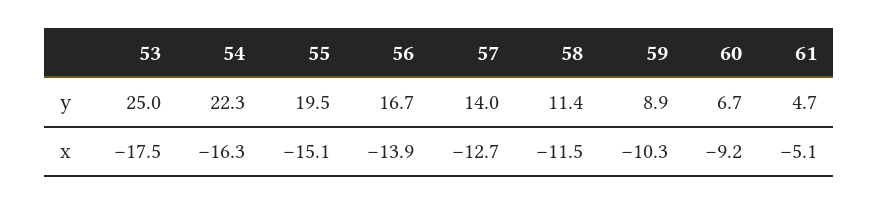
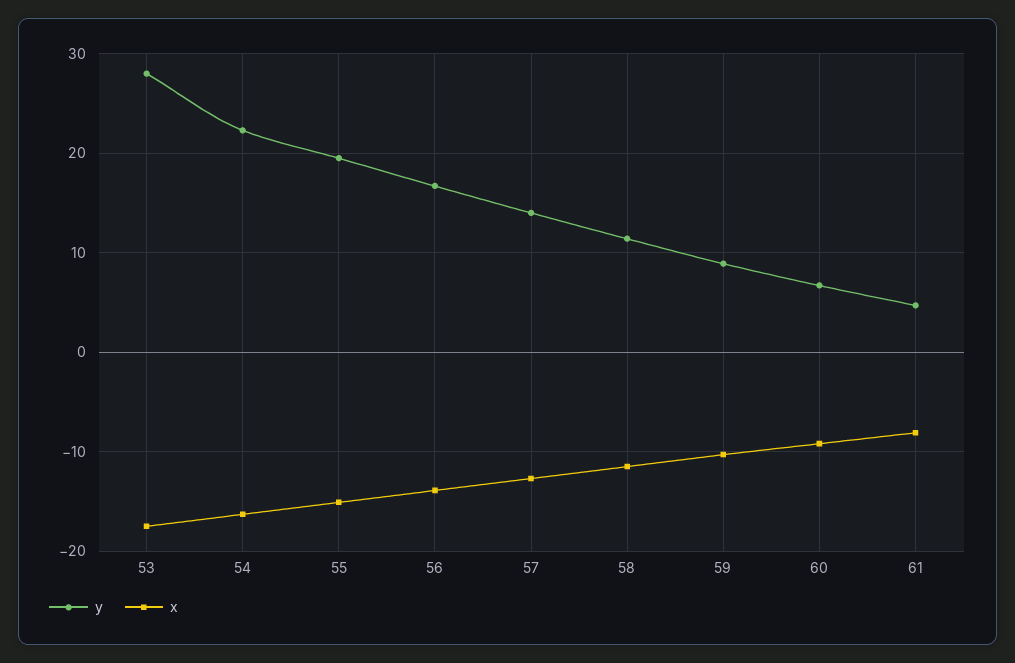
y, 53: 25 -> 28
x, 61: -5.1 -> -8

